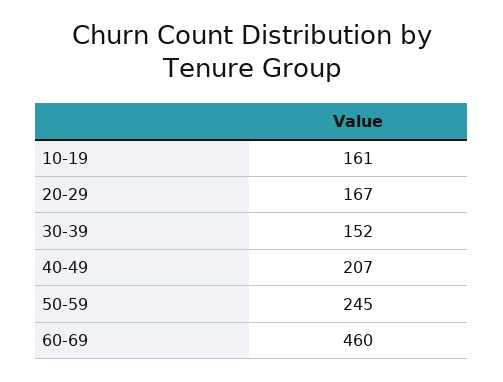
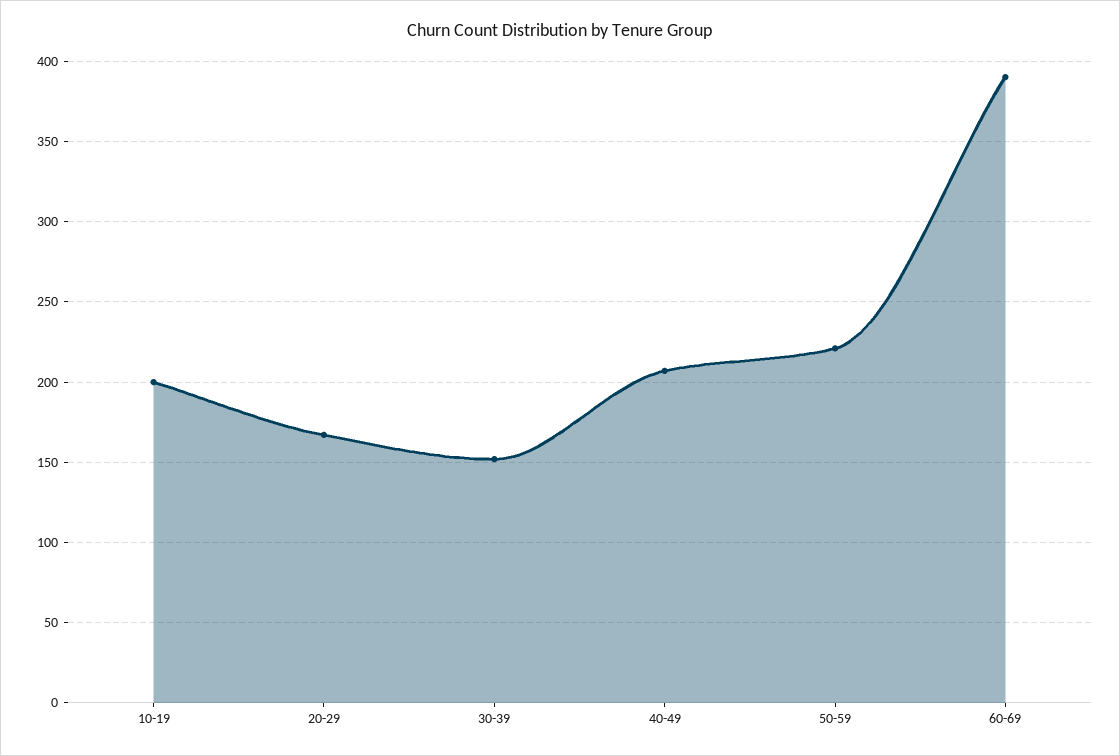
10-19: 161 -> 200
50-59: 245 -> 220
60-69: 460 -> 390

